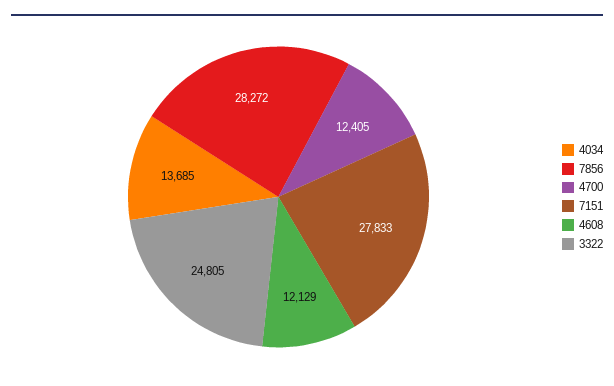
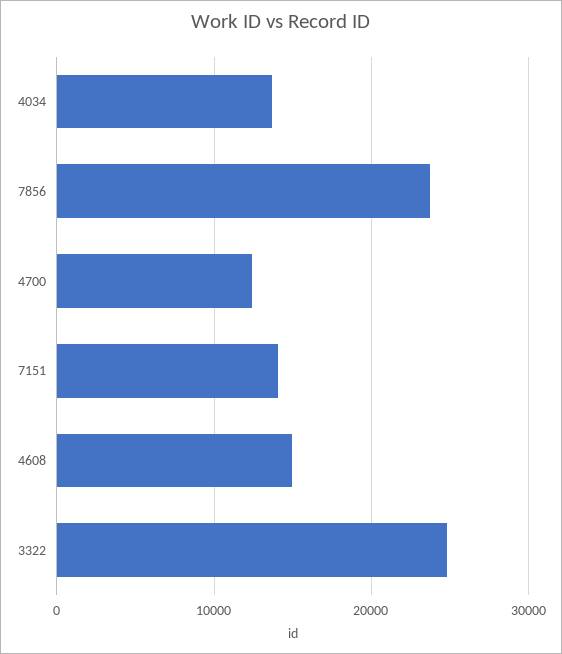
7856: 28272 -> 24000
7151: 27833 -> 14000
4608: 12129 -> 15000

